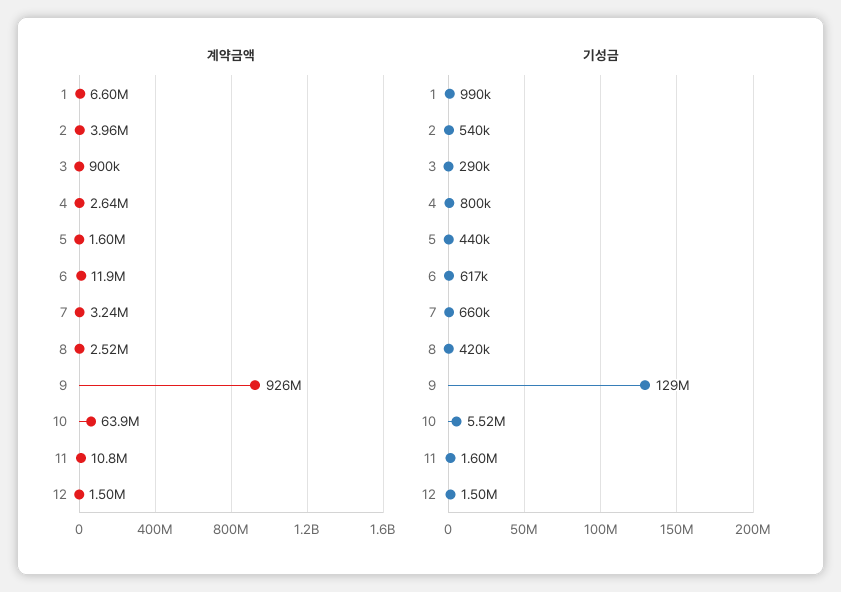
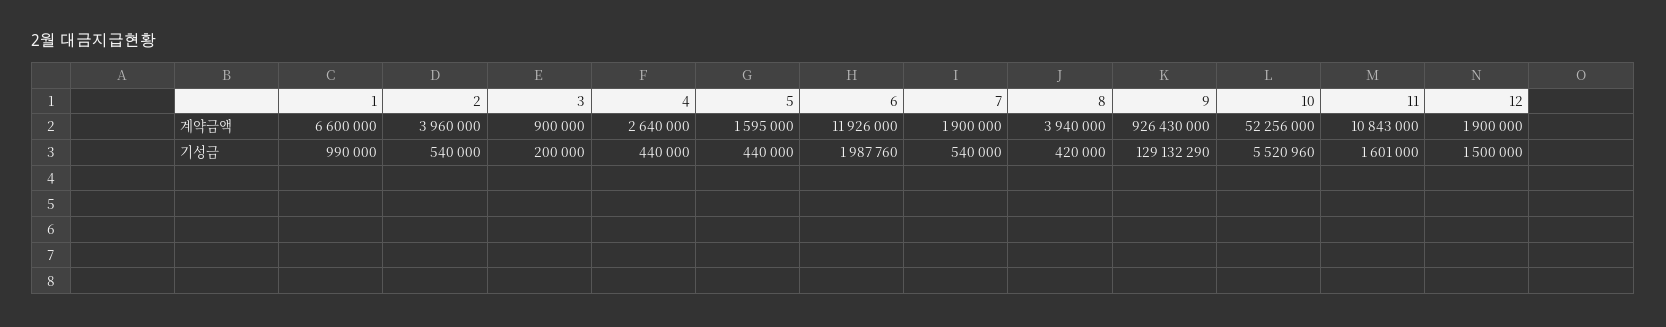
계약금액, 7: 3240000 -> 1900000
계약금액, 8: 2520000 -> 3940000
계약금액, 10: 63900000 -> 52256000
계약금액, 12: 1500000 -> 1900000
기성금, 3: 290000 -> 200000
기성금, 4: 800000 -> 440000
기성금, 6: 617000 -> 1987760
기성금, 7: 660000 -> 540000

